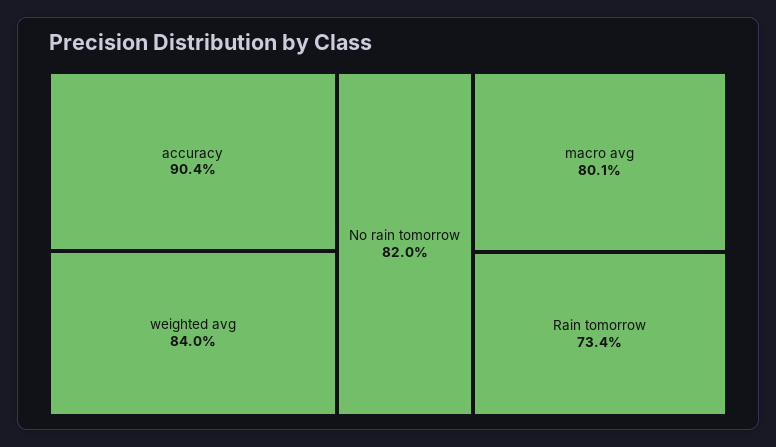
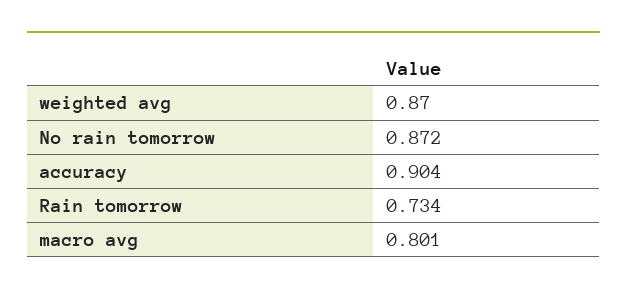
weighted avg: 0.84 -> 0.87
No rain tomorrow: 0.82 -> 0.872

